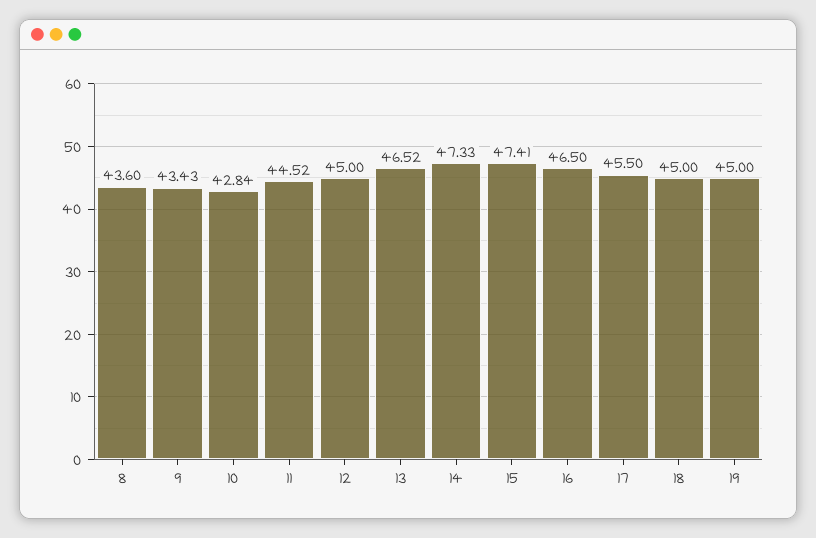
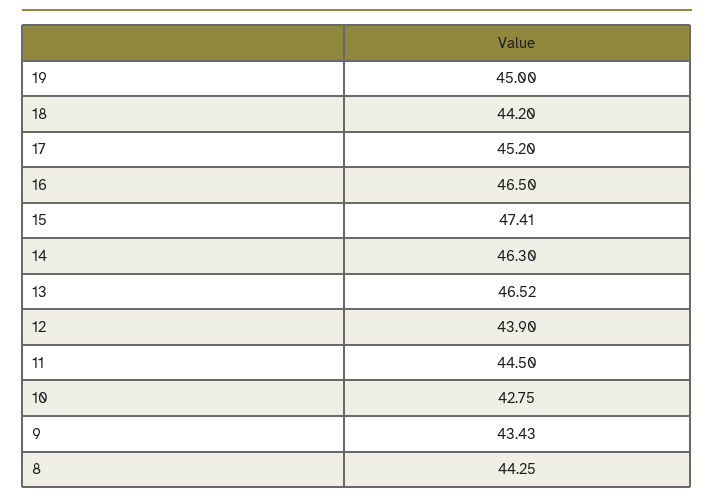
8: 43.6 -> 44.25
10: 42.84 -> 42.75
11: 44.52 -> 44.5
12: 45 -> 43.9
14: 47.33 -> 46.3
17: 45.5 -> 45.2
18: 45 -> 44.2

